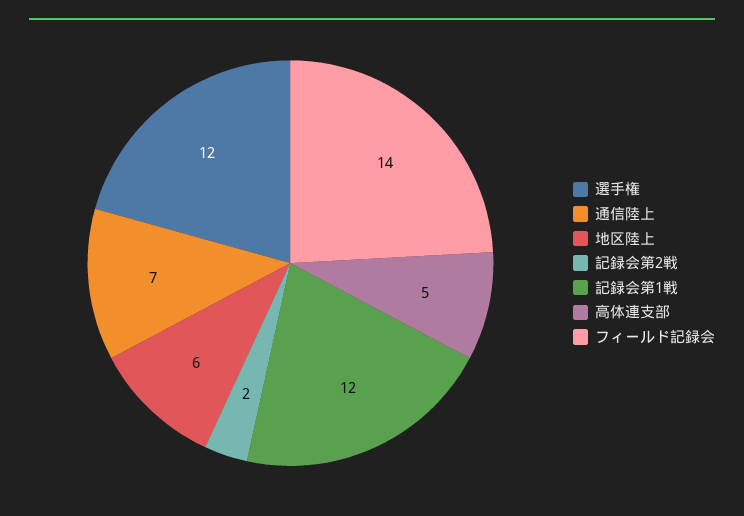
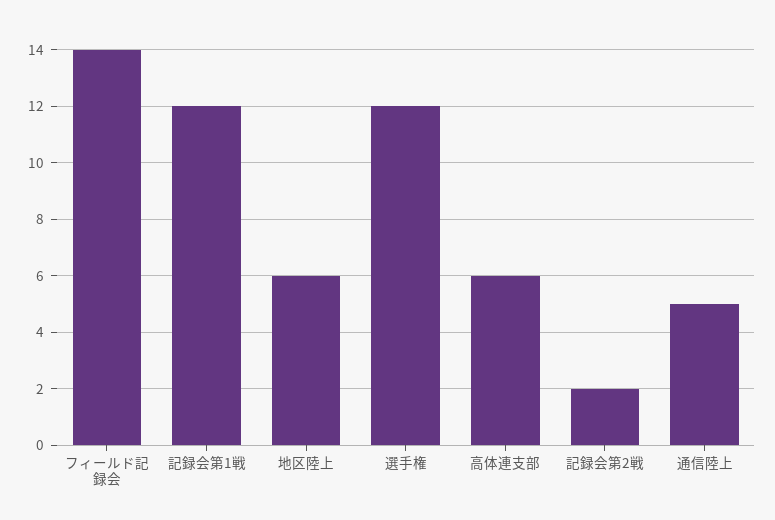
通信陸上: 7 -> 5
高体連支部: 5 -> 6

